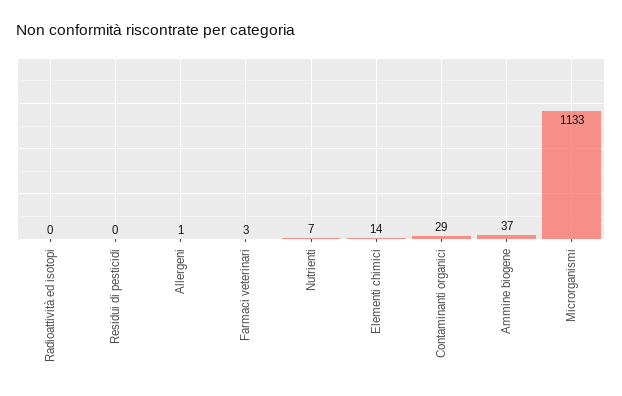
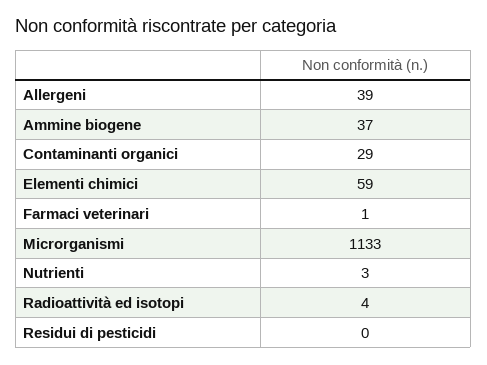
Radioattività ed isotopi: 0 -> 4
Allergeni: 1 -> 39
Farmaci veterinari: 3 -> 1
Nutrienti: 7 -> 3
Elementi chimici: 14 -> 59

